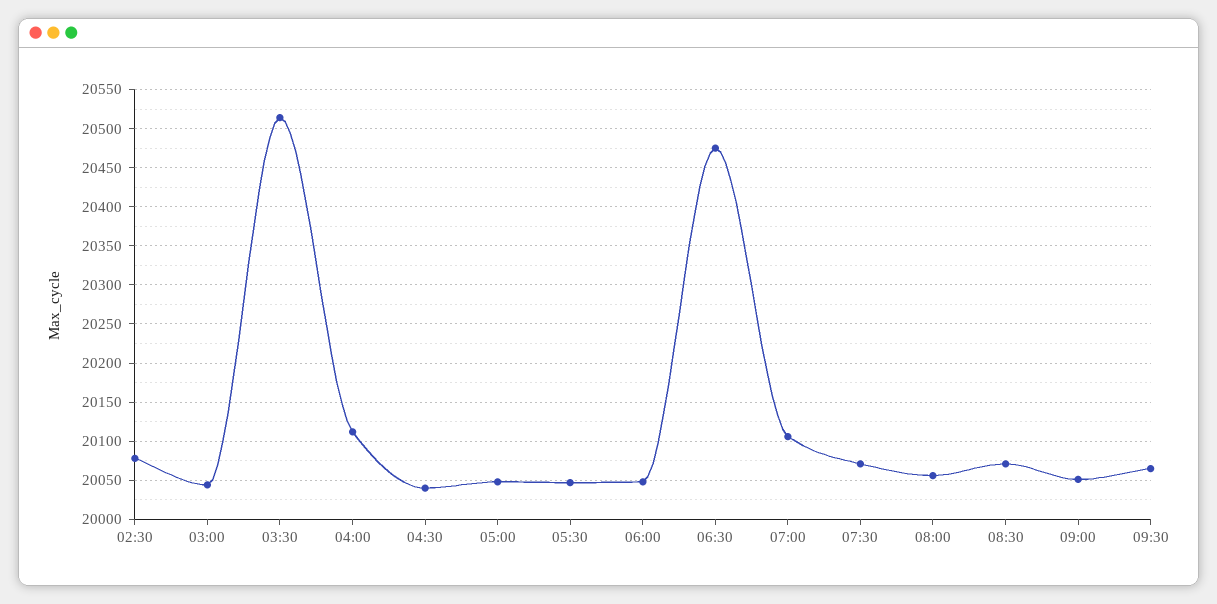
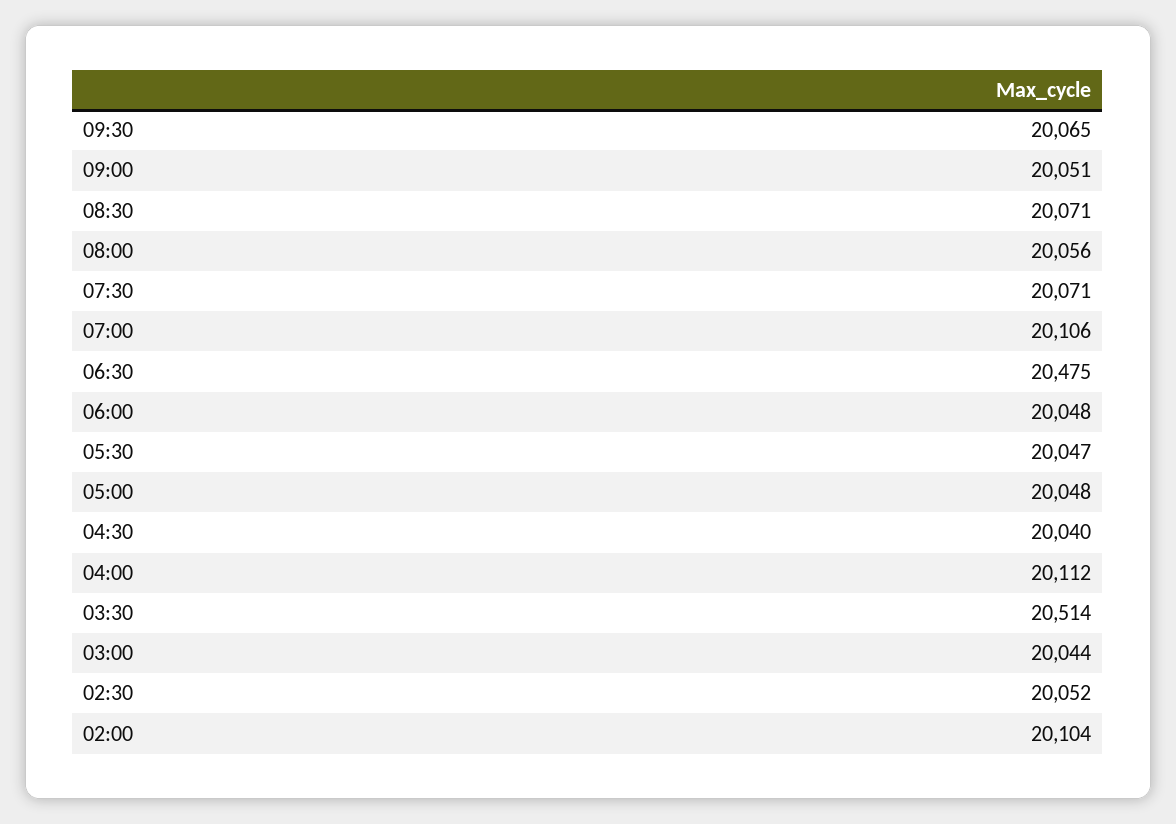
02:30: 20080 -> 20052
02:00: none -> 20104

